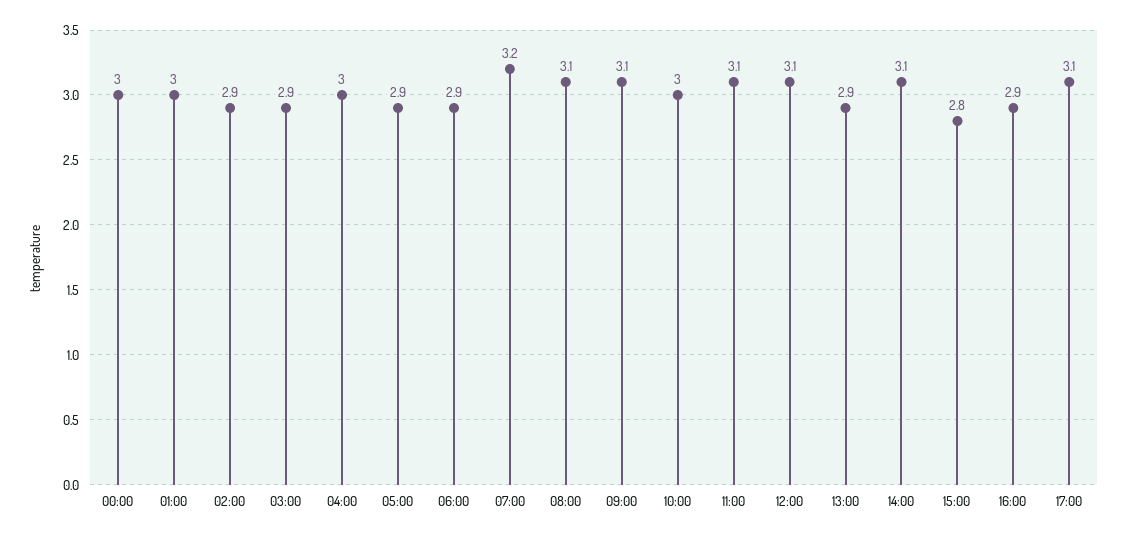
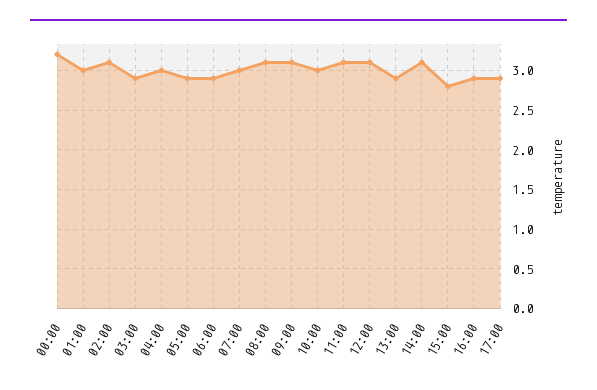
00:00: 3 -> 3.2
02:00: 2.9 -> 3.1
07:00: 3.2 -> 3
17:00: 3.1 -> 2.9

